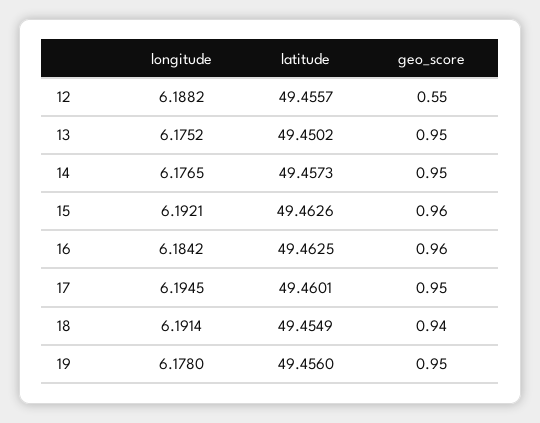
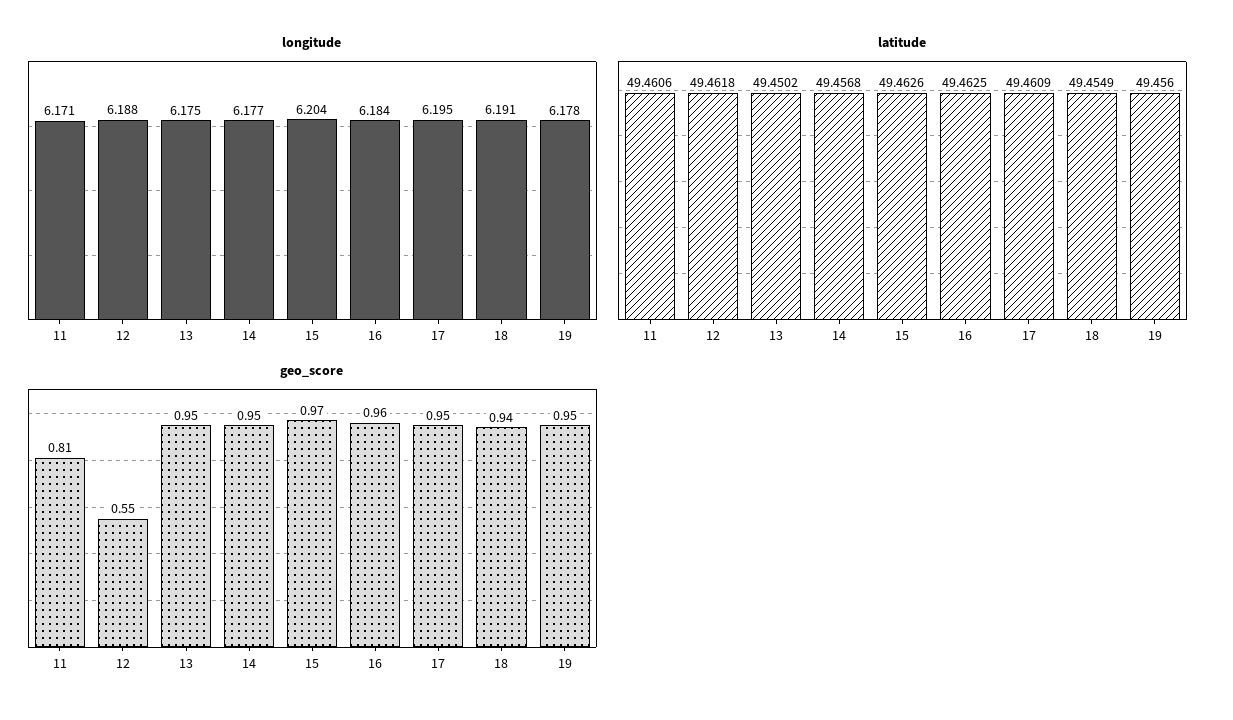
latitude, 12: 49.4557 -> 49.4618
latitude, 14: 49.4573 -> 49.4568
longitude, 15: 6.1921 -> 6.204
geo_score, 15: 0.96 -> 0.97
latitude, 17: 49.4601 -> 49.4609
longitude, 11: none -> 6.171
latitude, 11: none -> 49.4606
geo_score, 11: none -> 0.81

